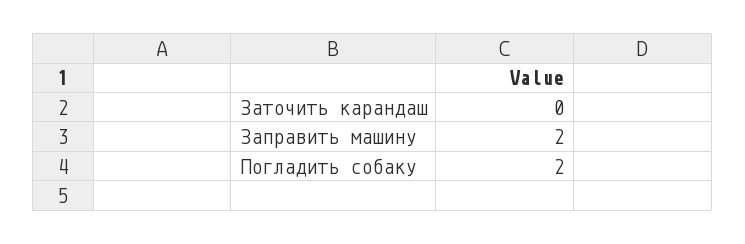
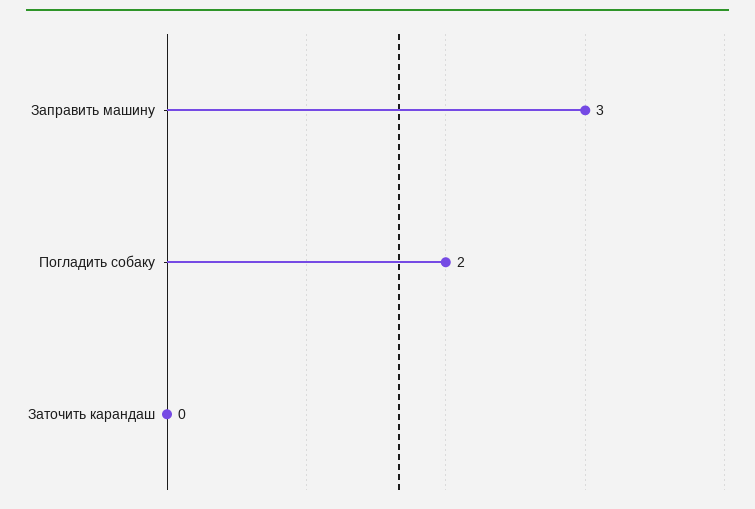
Заправить машину: 2 -> 3

